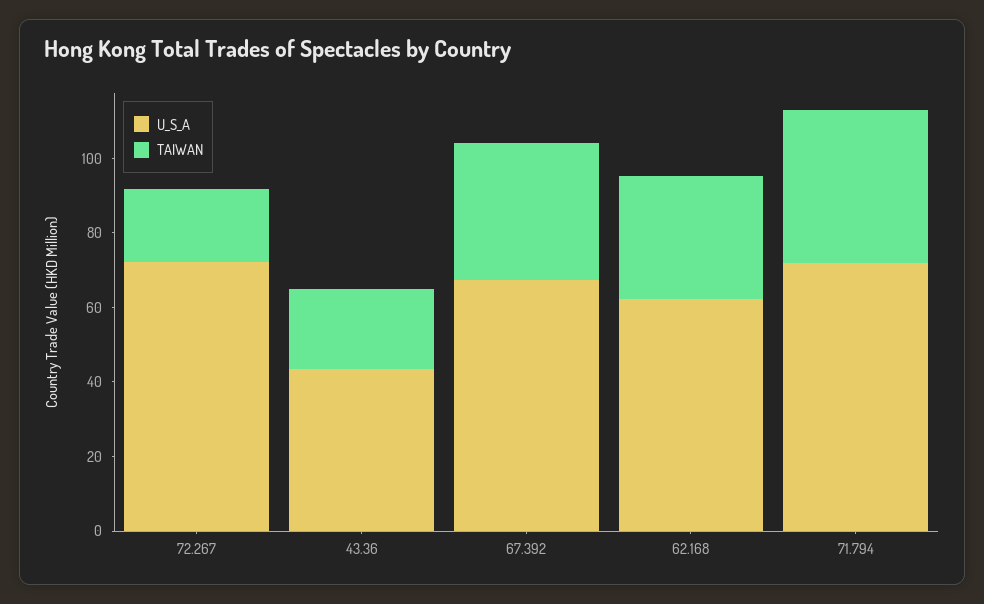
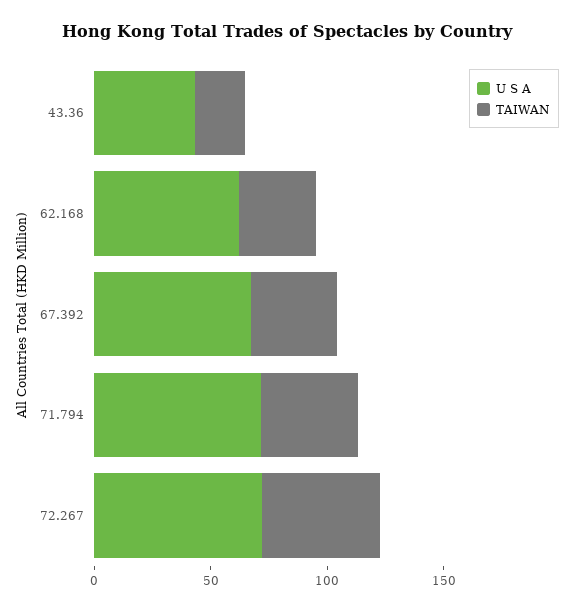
TAIWAN, 72.267: 20 -> 50

